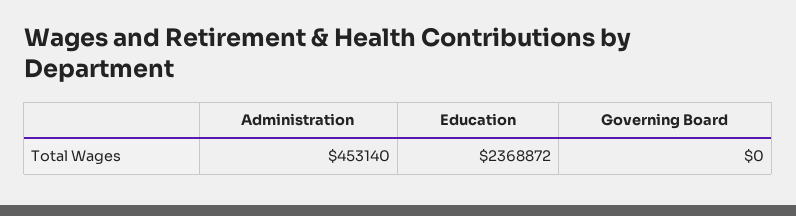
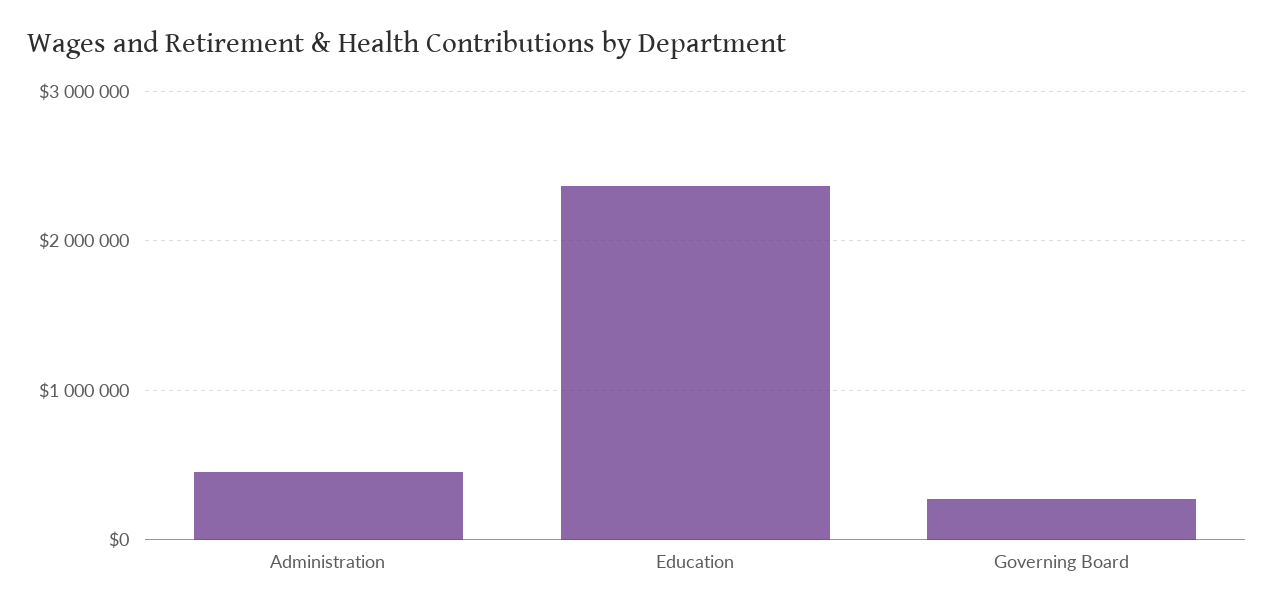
Governing Board: 0 -> 300000

